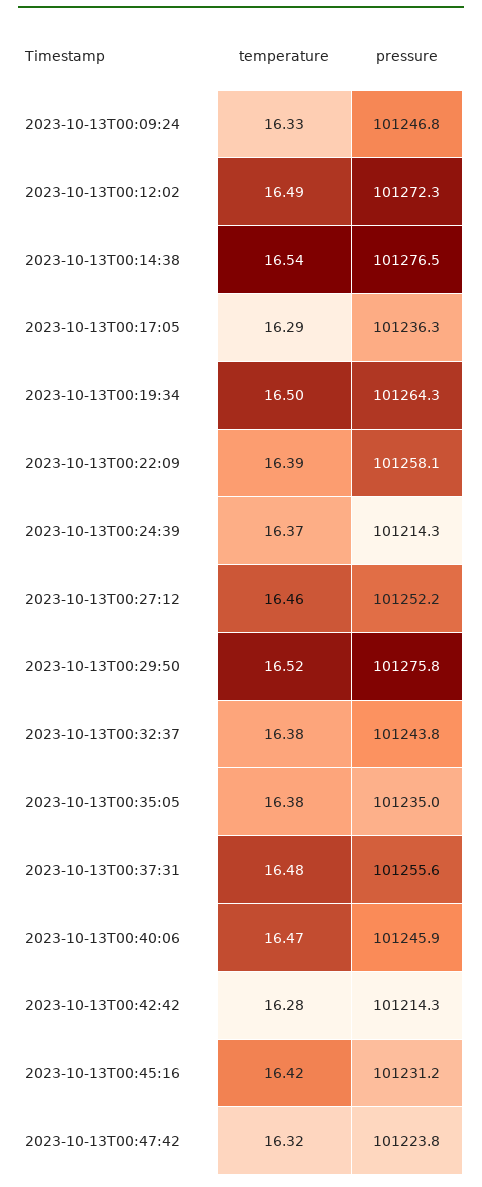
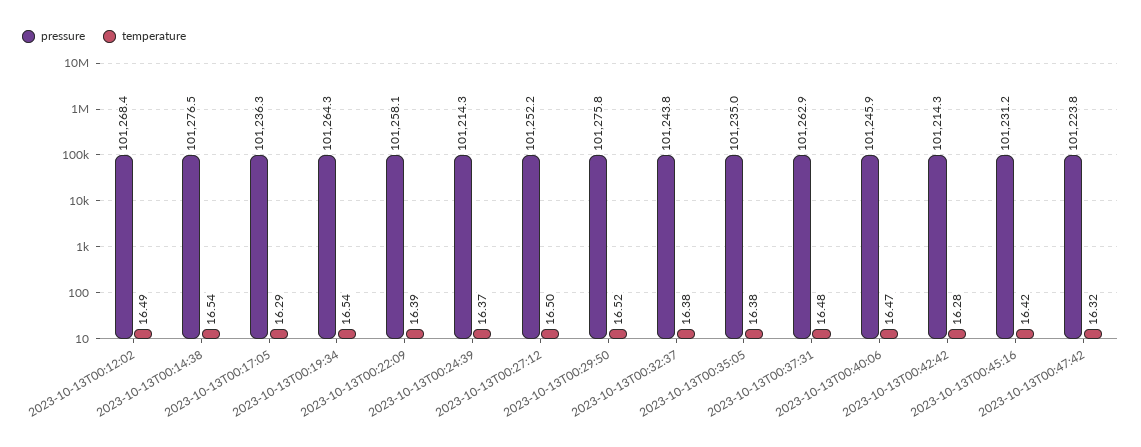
temperature, 2023-10-13T00:09:24: 16.33 -> none
pressure, 2023-10-13T00:09:24: 101246.8 -> none
pressure, 2023-10-13T00:12:02: 101272.3 -> 101268.4
temperature, 2023-10-13T00:19:34: 16.5 -> 16.54
temperature, 2023-10-13T00:27:12: 16.46 -> 16.5
pressure, 2023-10-13T00:37:31: 101255.6 -> 101262.9

